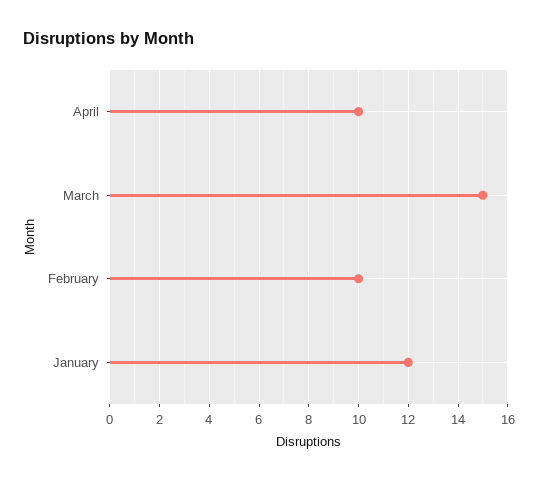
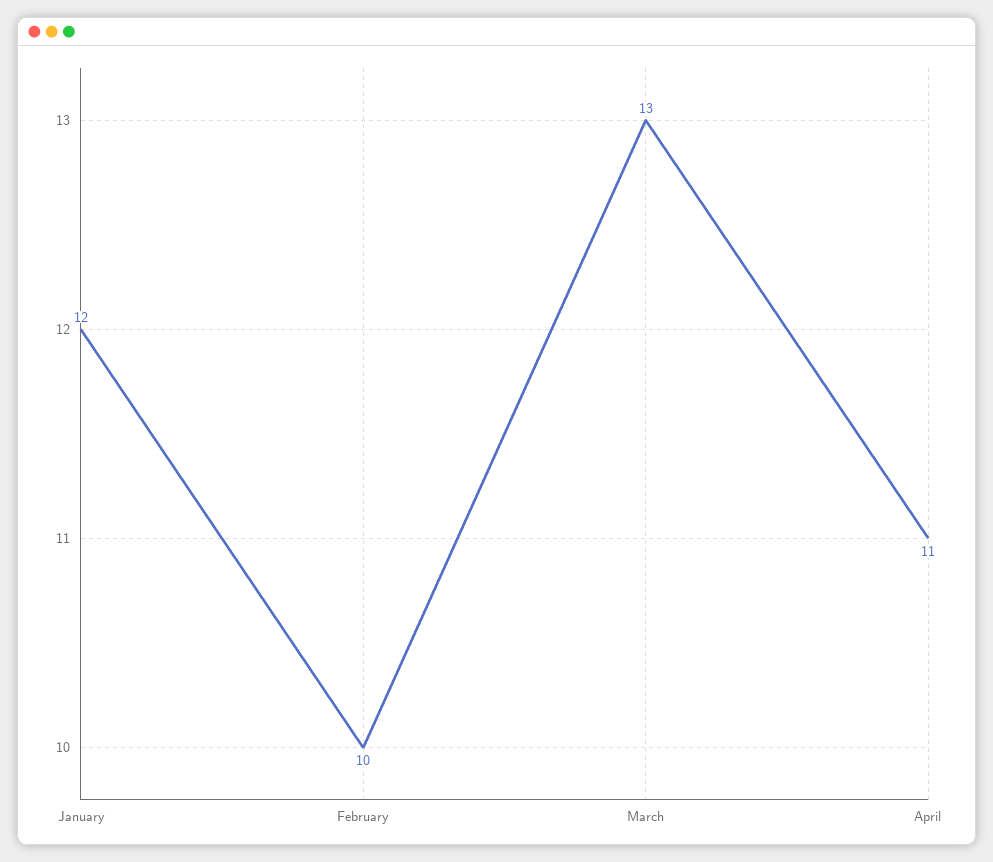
April: 10 -> 11
March: 15 -> 13

